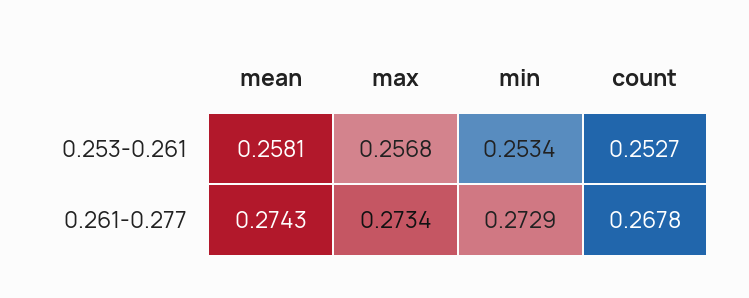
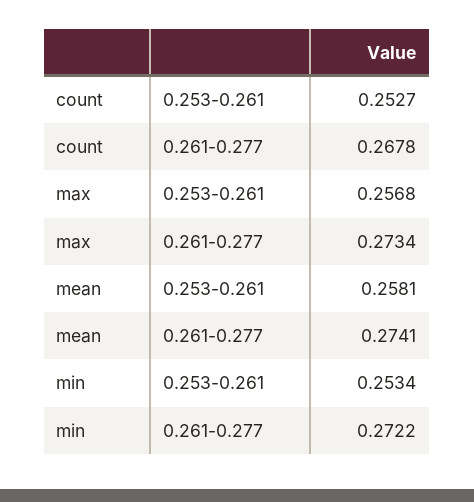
mean, 0.261-0.277: 0.2743 -> 0.2741
min, 0.261-0.277: 0.2729 -> 0.2722

